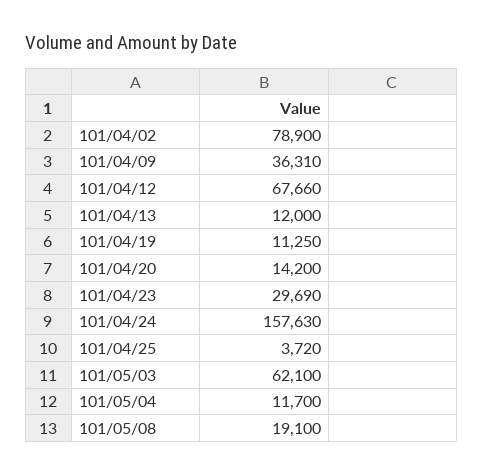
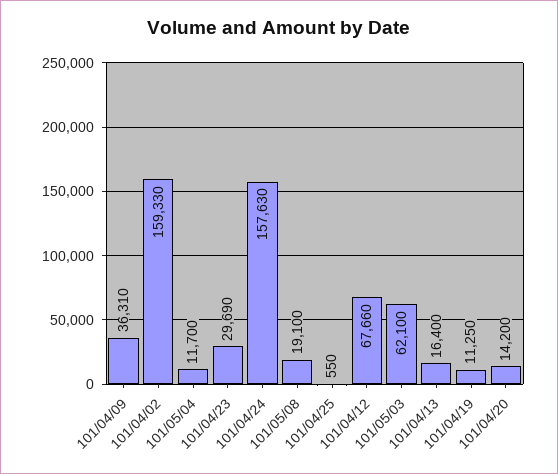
101/04/02: 78900 -> 159330
101/04/13: 12000 -> 16400
101/04/25: 3720 -> 550

